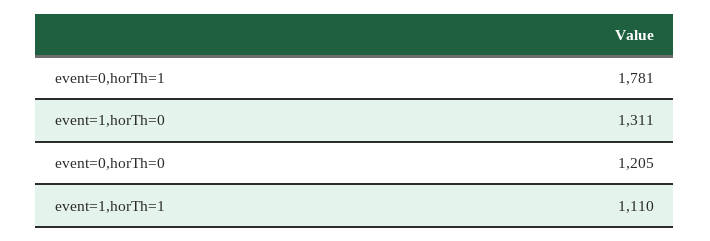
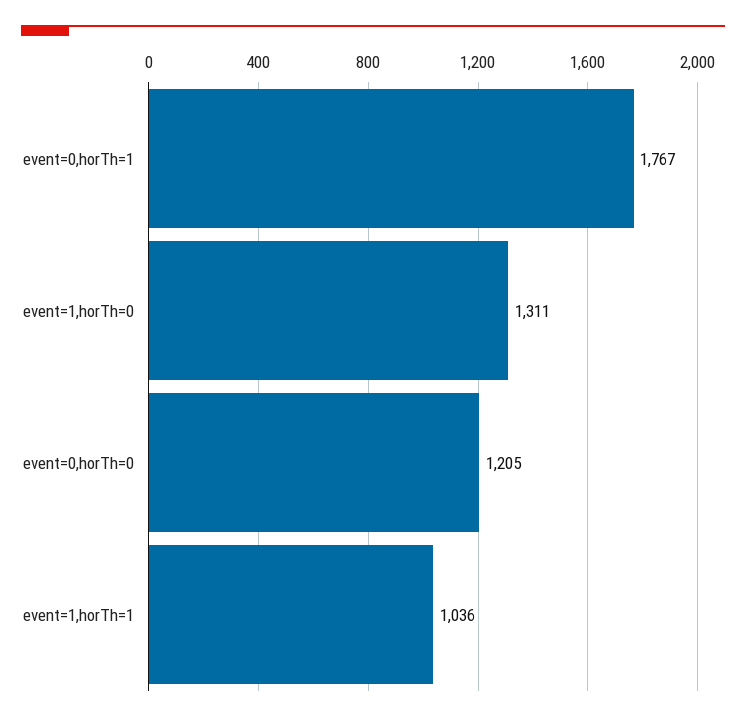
event=0,horTh=1: 1781 -> 1767
event=1,horTh=1: 1110 -> 1036

